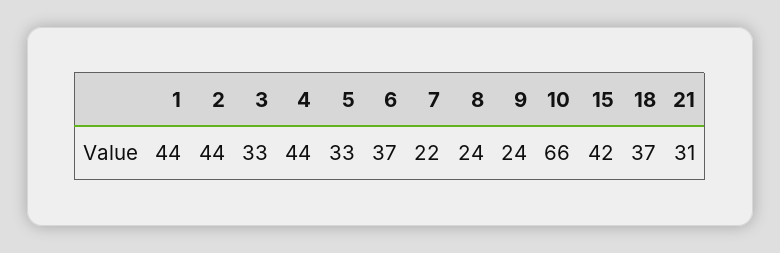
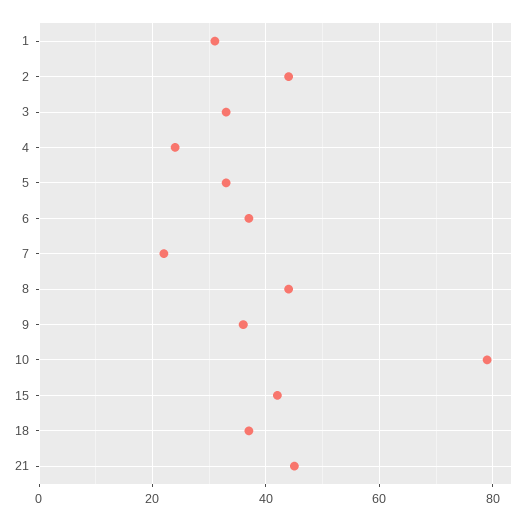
1: 44 -> 30
4: 44 -> 25
8: 24 -> 45
9: 24 -> 35
10: 66 -> 80
21: 31 -> 45

